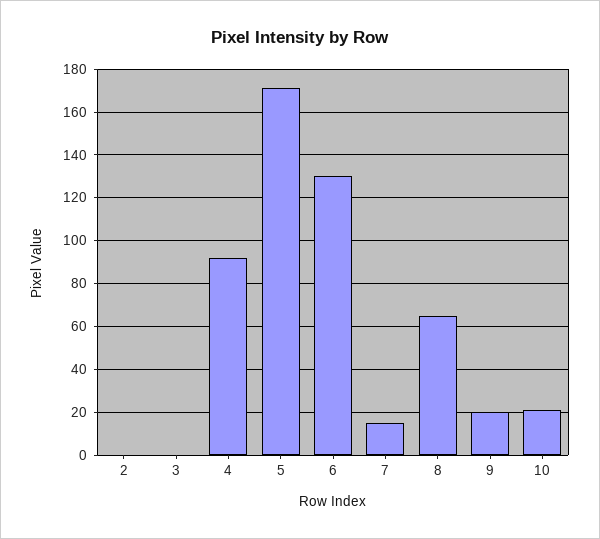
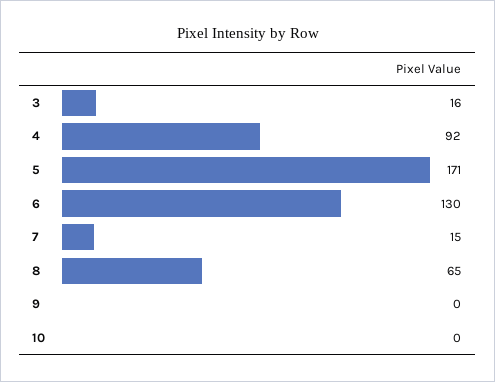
2: 0 -> none
3: 0 -> 16
9: 20 -> 0
10: 20 -> 0

